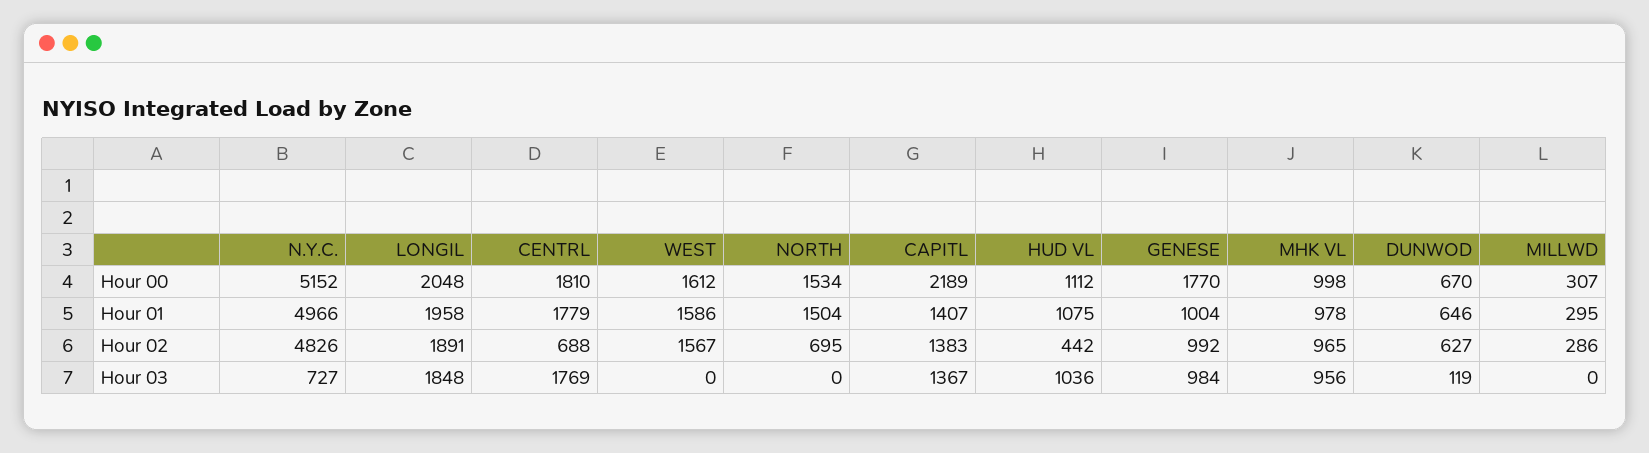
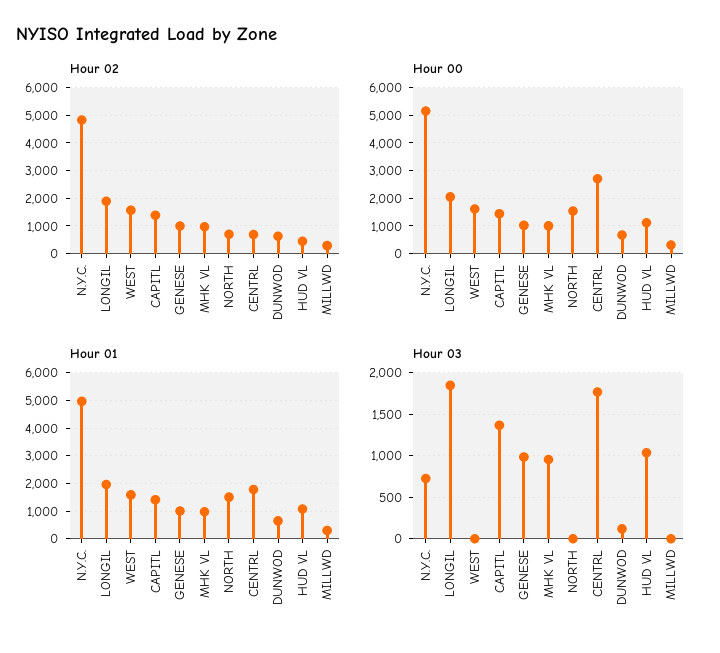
Hour 00, CENTRL: 1810 -> 2750
Hour 00, CAPITL: 2189 -> 1500
Hour 00, GENESE: 1770 -> 1000

